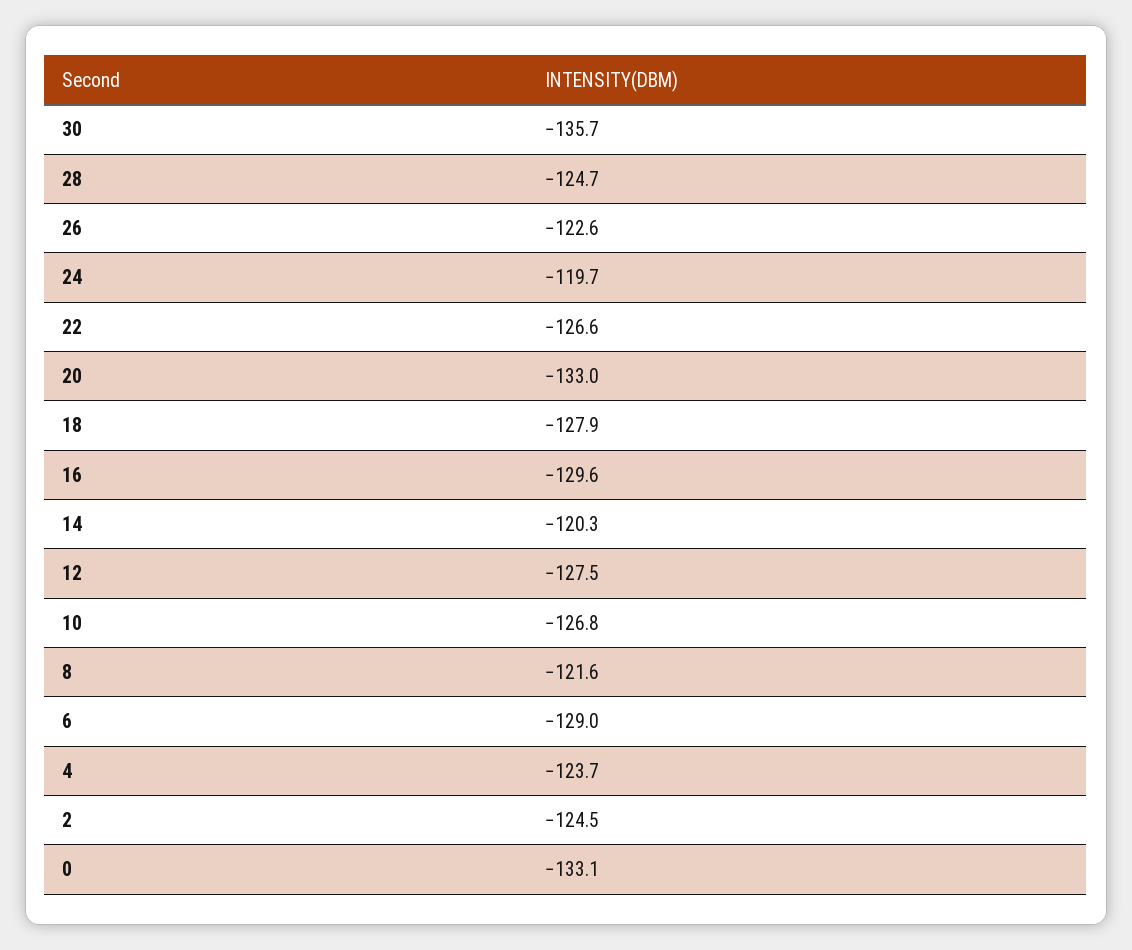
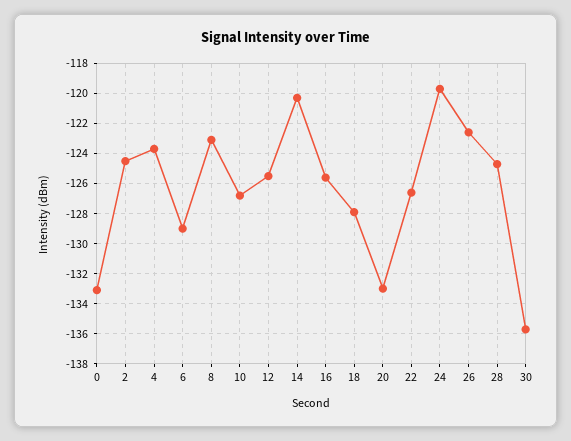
16: -129.6 -> -125.5
12: -127.5 -> -125.5
8: -121.6 -> -123

